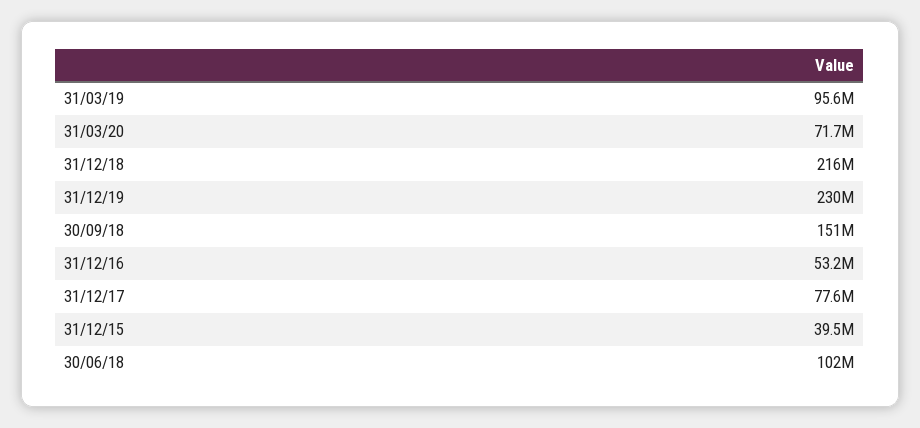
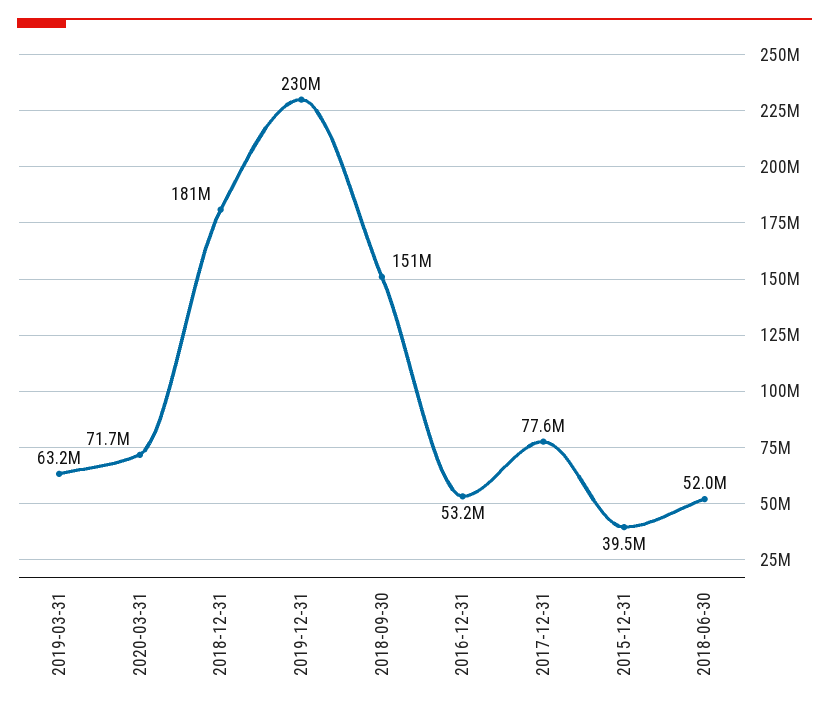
31/03/19: 95600000 -> 63200000
31/12/18: 216000000 -> 181000000
30/06/18: 102000000 -> 52000000

